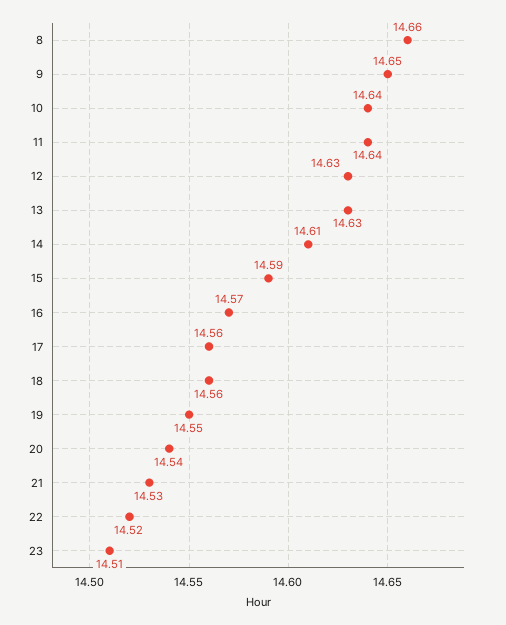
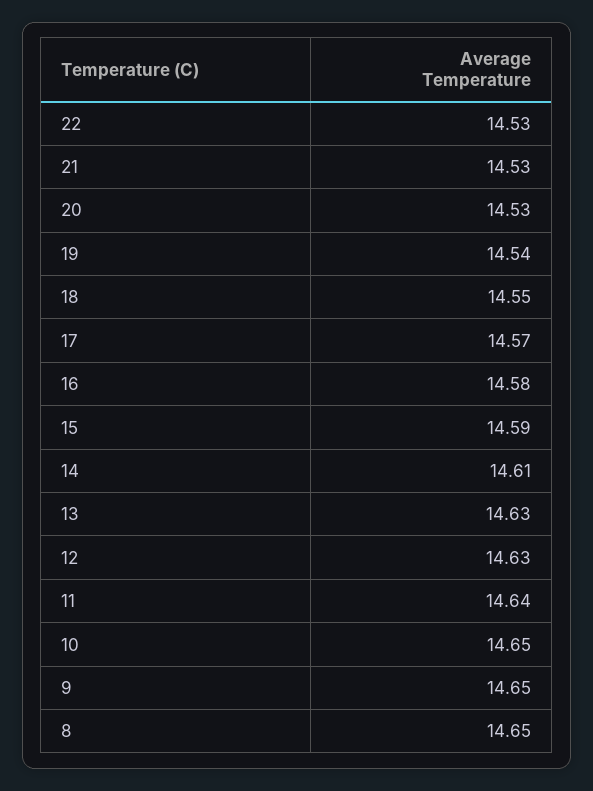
8: 14.66 -> 14.65
10: 14.64 -> 14.65
16: 14.57 -> 14.58
17: 14.56 -> 14.57
18: 14.56 -> 14.55
19: 14.55 -> 14.54
20: 14.54 -> 14.53
22: 14.52 -> 14.53
23: 14.51 -> none

